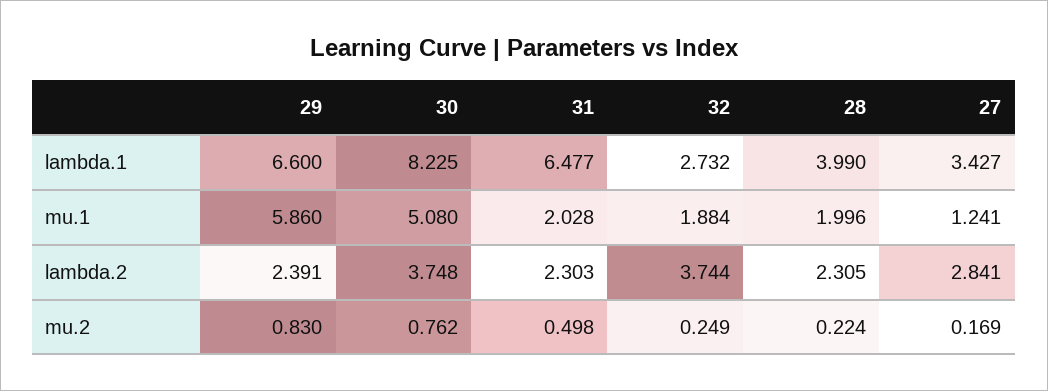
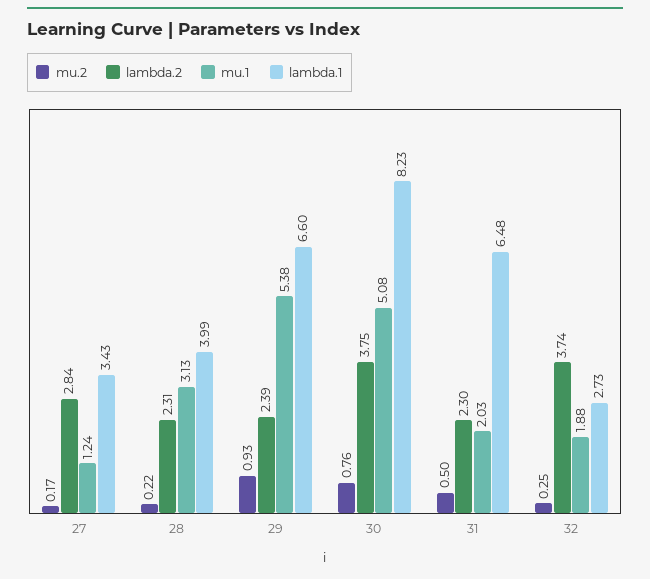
mu.1, 29: 5.86 -> 5.38
mu.1, 28: 1.996 -> 3.13
mu.2, 29: 0.83 -> 0.93

